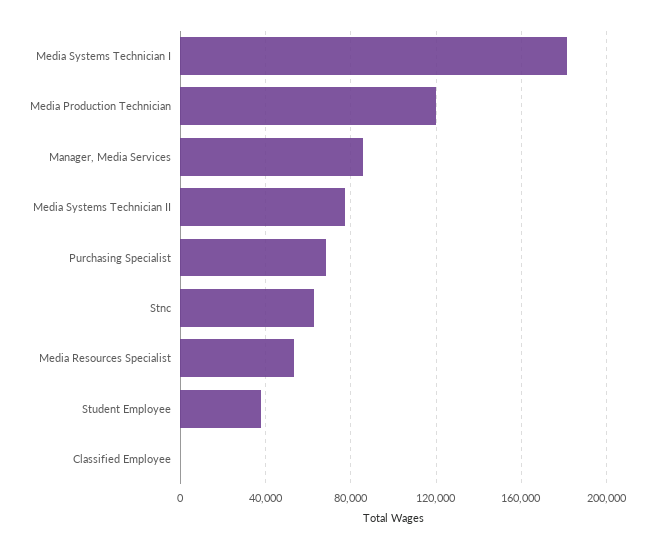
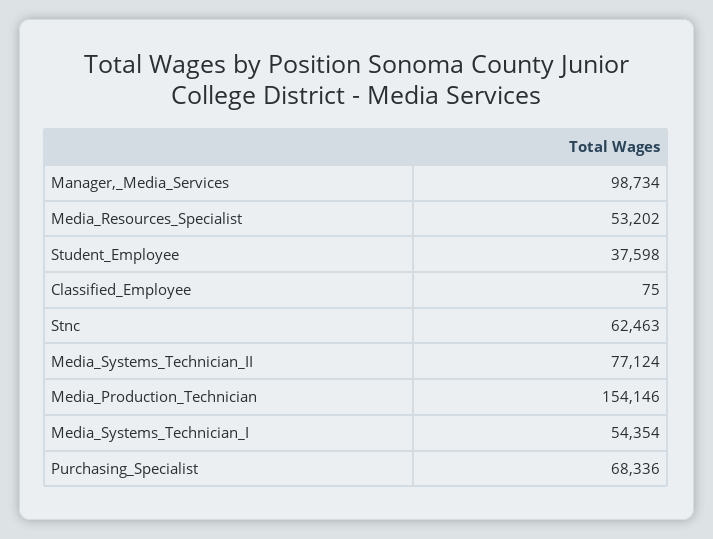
Media Systems Technician I: 180000 -> 54354
Media Production Technician: 120000 -> 154146
Manager, Media Services: 85000 -> 98734

